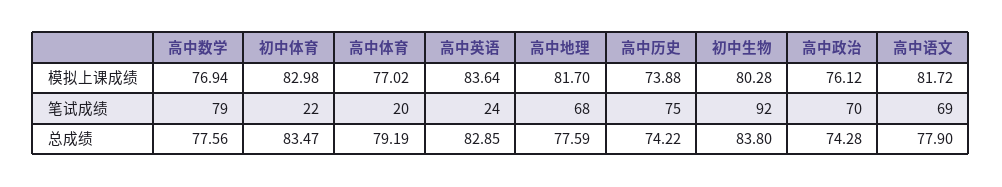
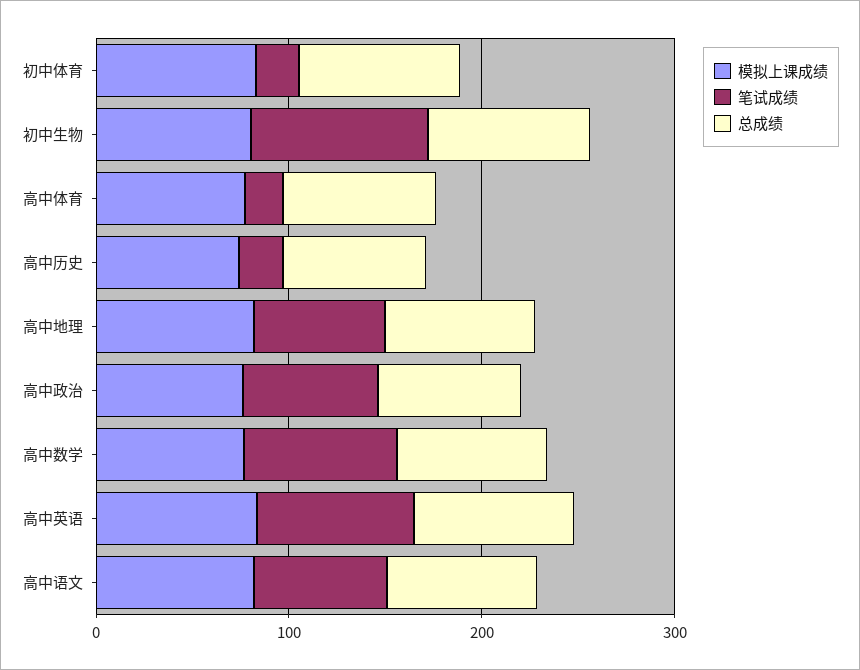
笔试成绩, 高中英语: 24 -> 80
笔试成绩, 高中历史: 75 -> 20

